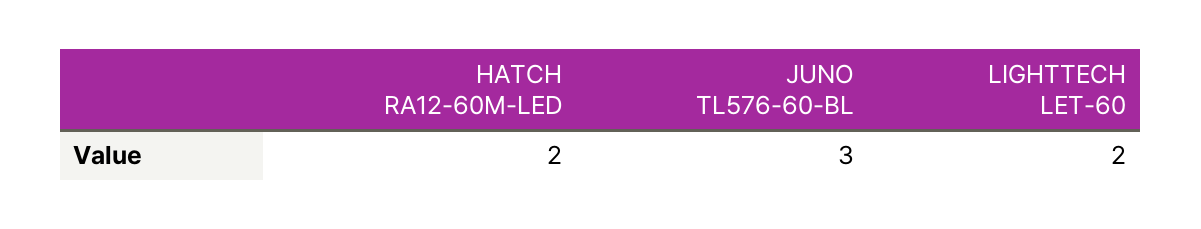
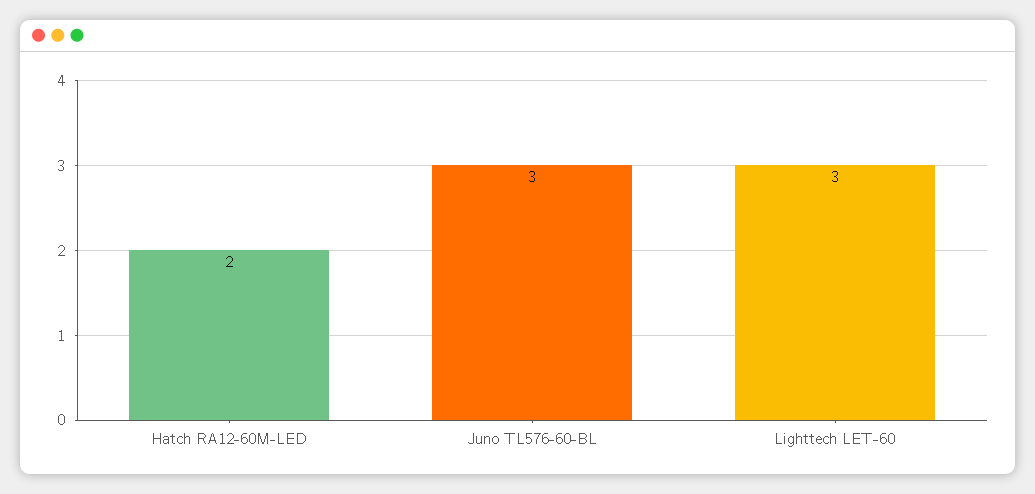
LIGHTTECH LET-60: 2 -> 3

